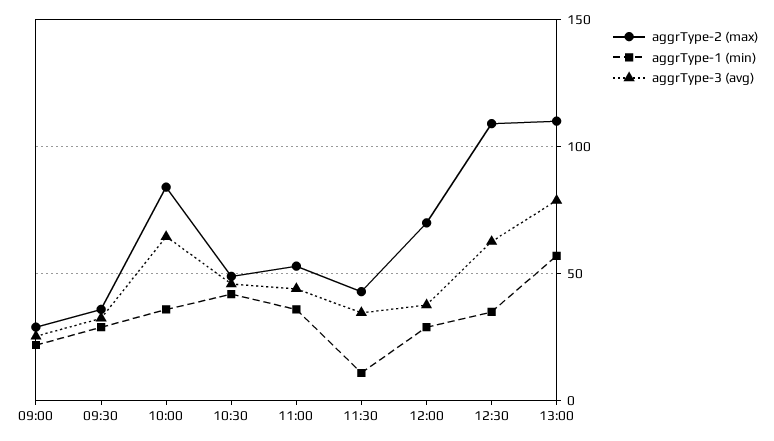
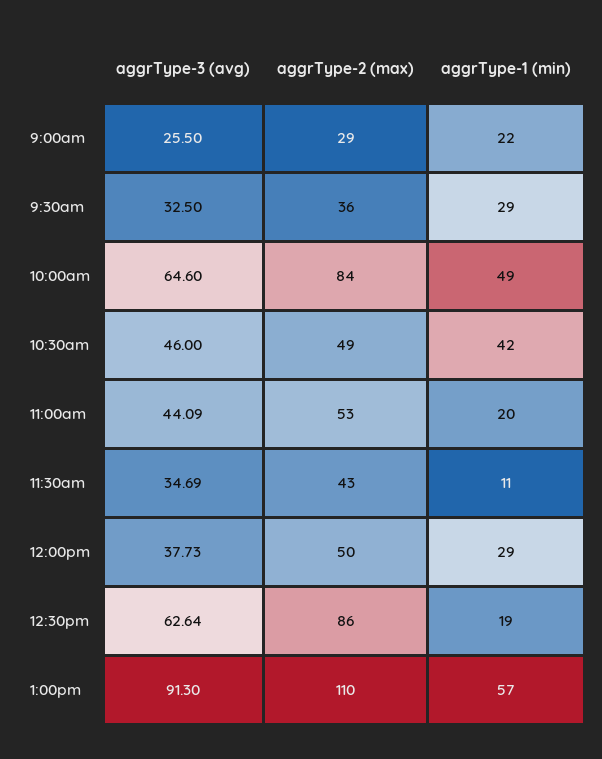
aggrType-1 (min), 10:00: 35 -> 49
aggrType-1 (min), 11:00: 35 -> 20
aggrType-2 (max), 12:00: 70 -> 50
aggrType-2 (max), 12:30: 110 -> 86
aggrType-1 (min), 12:30: 35 -> 19
aggrType-3 (avg), 13:00: 80 -> 91.3

